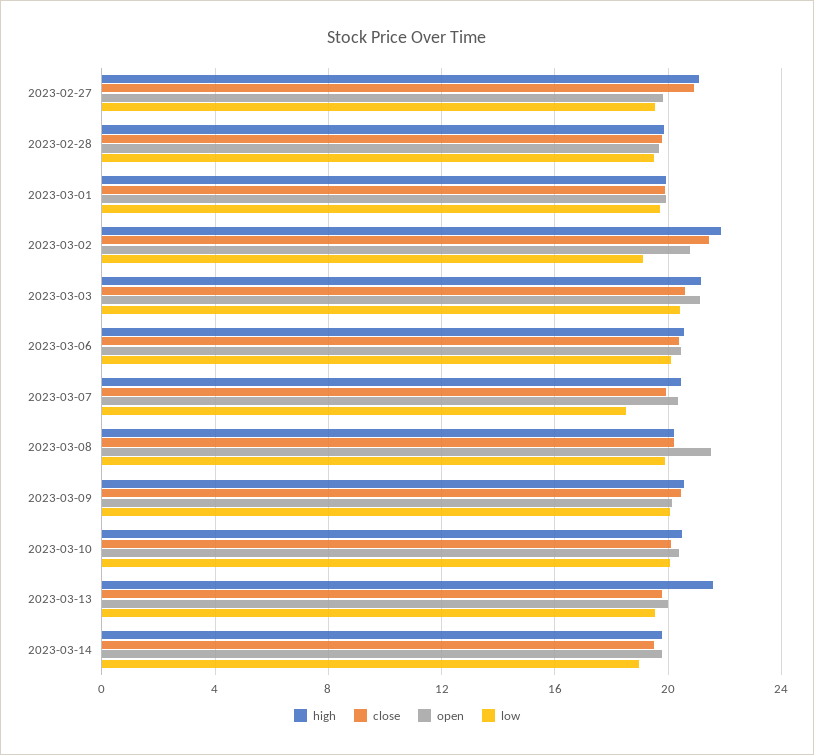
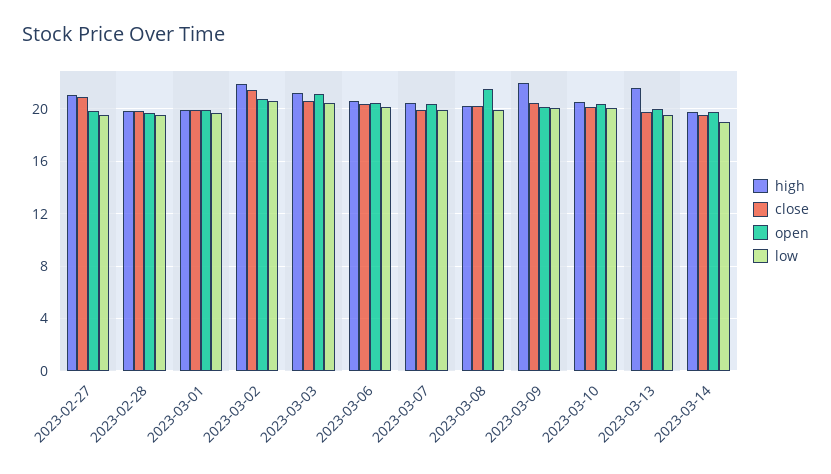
low, 2023-03-02: 19 -> 20.5
low, 2023-03-07: 18.5 -> 20
high, 2023-03-09: 20.5 -> 22

